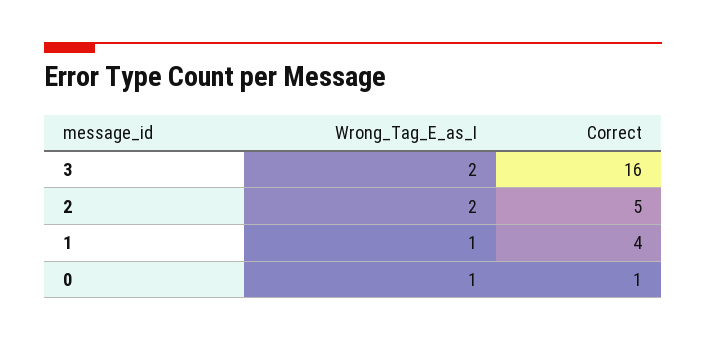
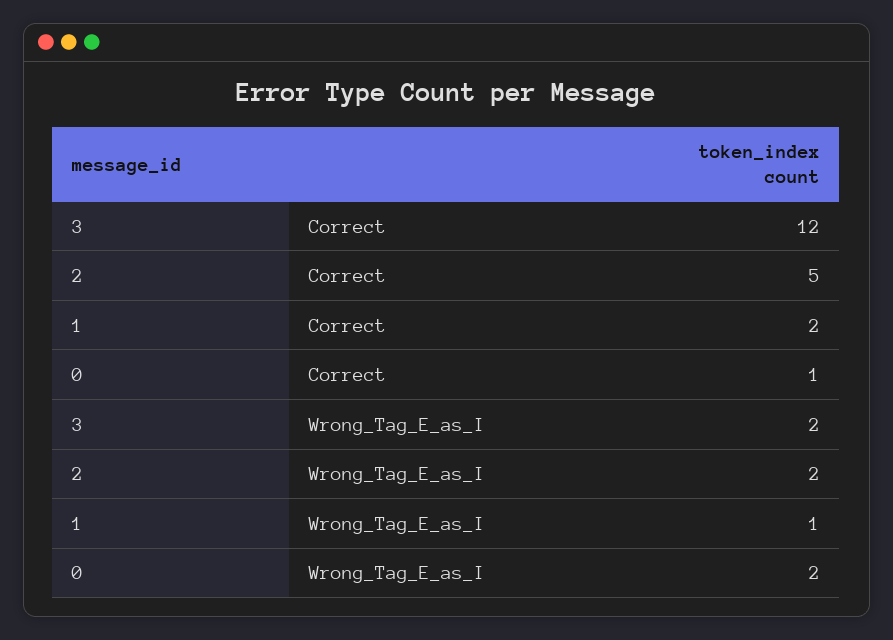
Correct, 3: 16 -> 12
Correct, 1: 4 -> 2
Wrong_Tag_E_as_I, 0: 1 -> 2

